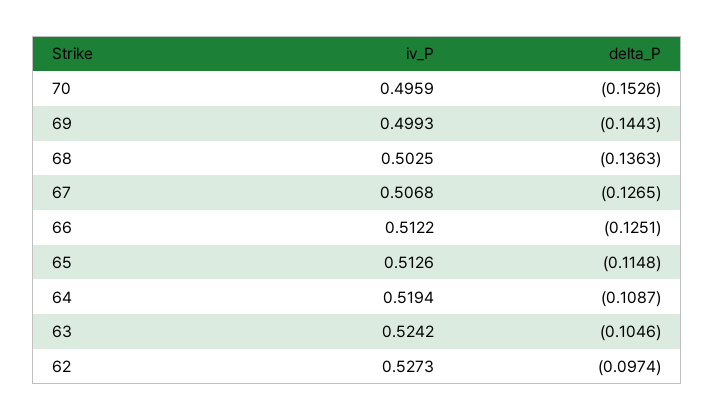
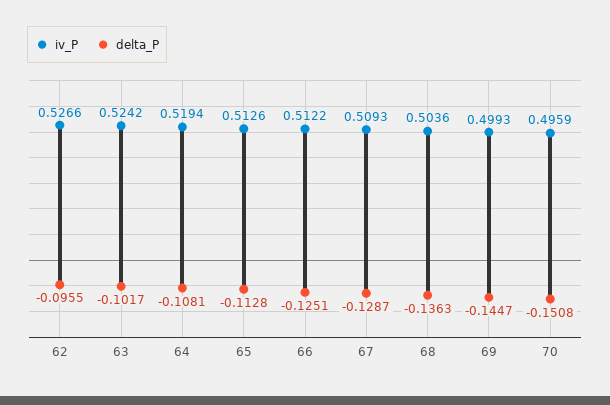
delta_P, 70: -0.1526 -> -0.1508
delta_P, 69: -0.1443 -> -0.1447
iv_P, 68: 0.5025 -> 0.5036
iv_P, 67: 0.5068 -> 0.5093
delta_P, 67: -0.1265 -> -0.1287
delta_P, 65: -0.1148 -> -0.1128
delta_P, 64: -0.1087 -> -0.1081
delta_P, 63: -0.1046 -> -0.1017
iv_P, 62: 0.5273 -> 0.5266
delta_P, 62: -0.0974 -> -0.0955

